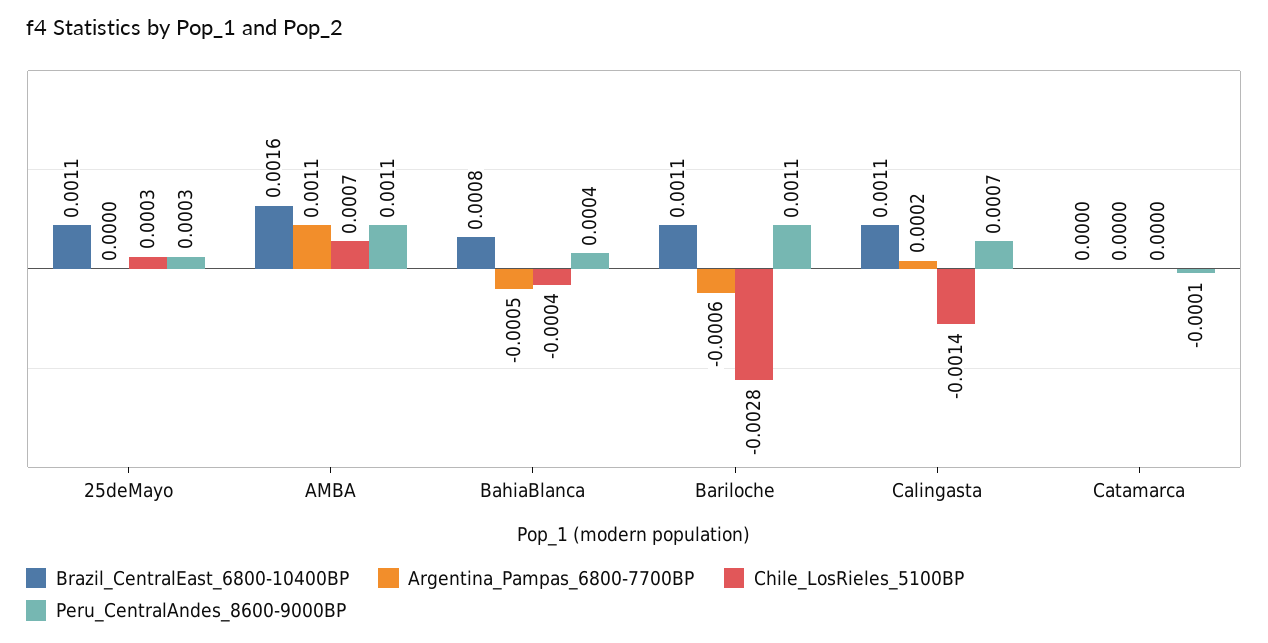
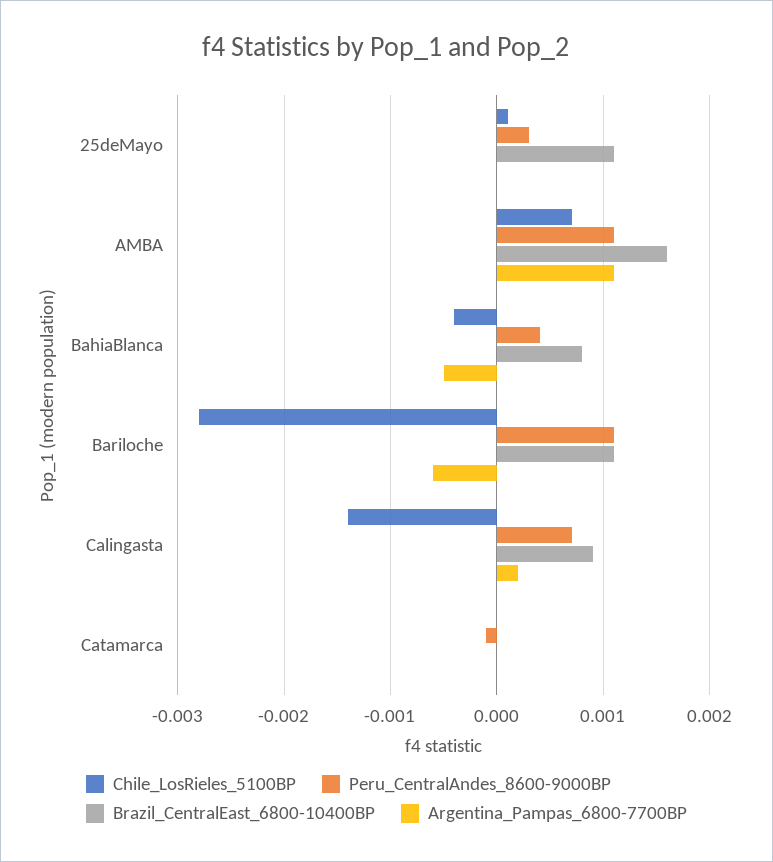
Chile_LosRieles_5100BP, 25deMayo: 0.0003 -> 0.0001
Brazil_CentralEast_6800-10400BP, Calingasta: 0.0011 -> 0.0009

